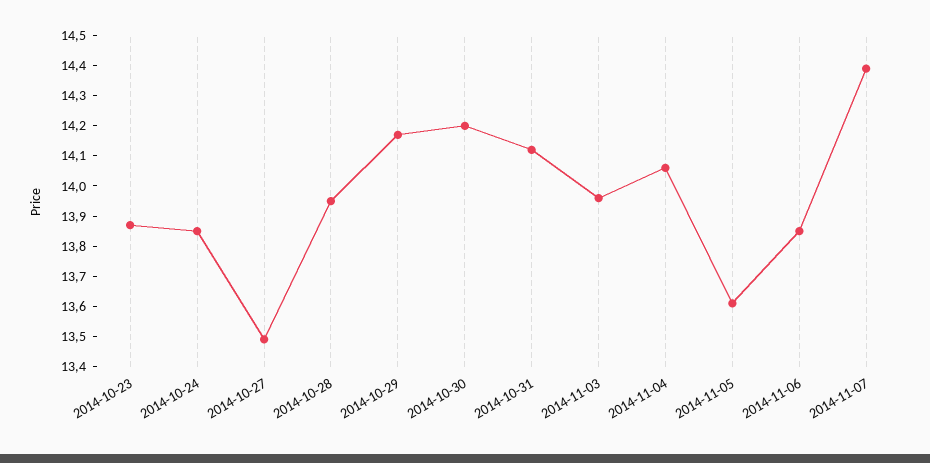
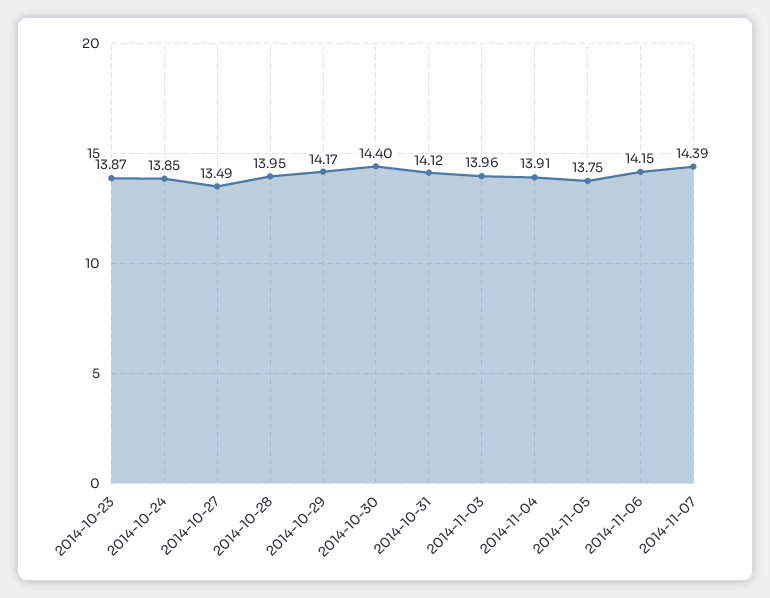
2014-10-30: 14.2 -> 14.4
2014-11-04: 14.05 -> 13.91
2014-11-05: 13.6 -> 13.75
2014-11-06: 13.85 -> 14.15

